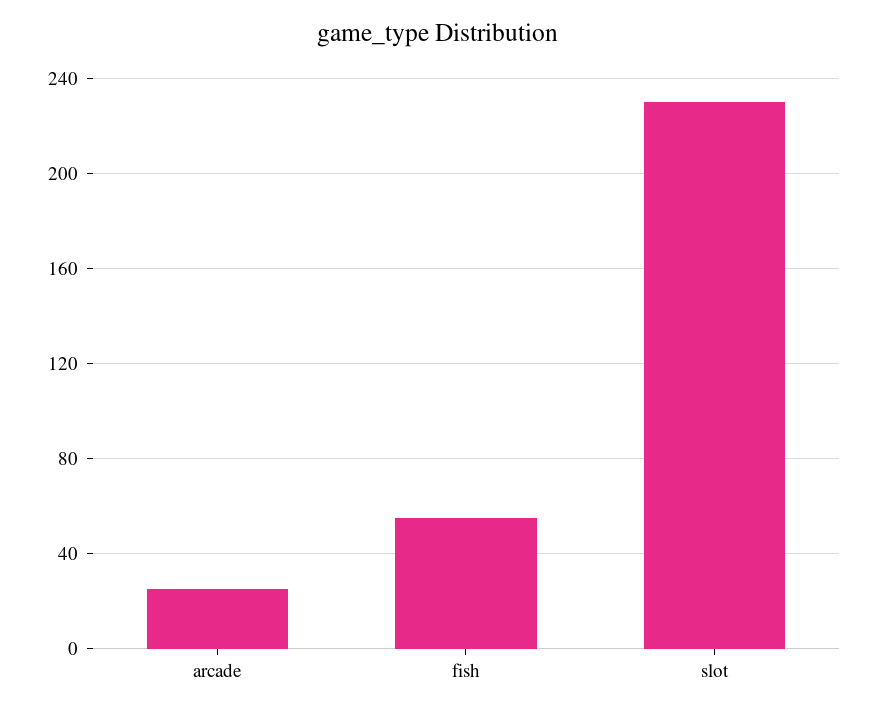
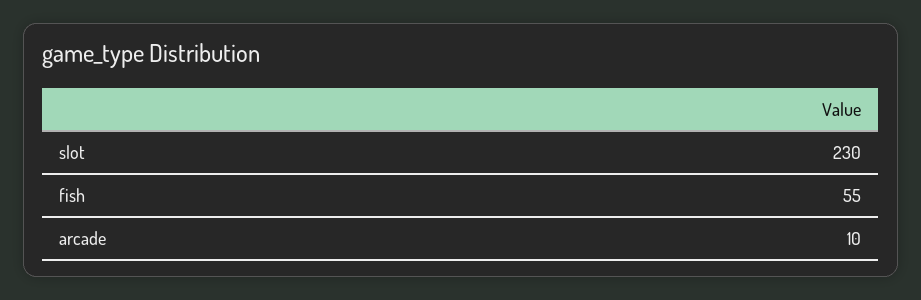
arcade: 25 -> 10

